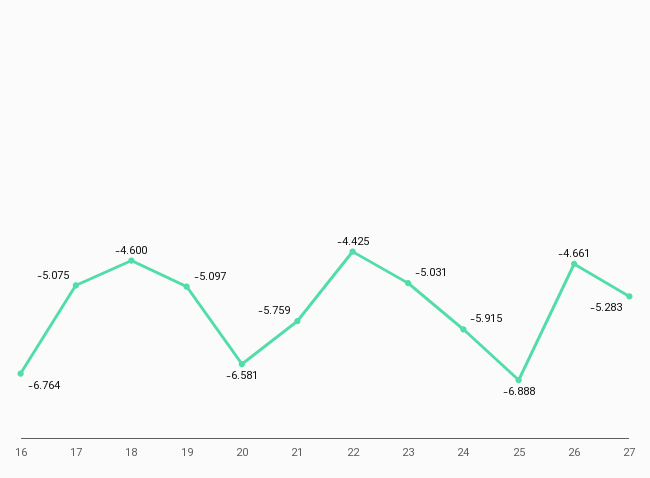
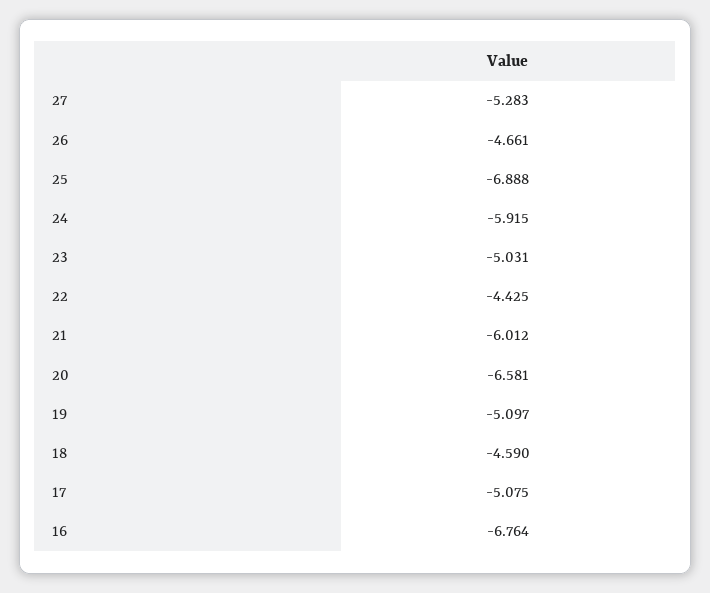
18: -4.6 -> -4.59
21: -5.759 -> -6.012

